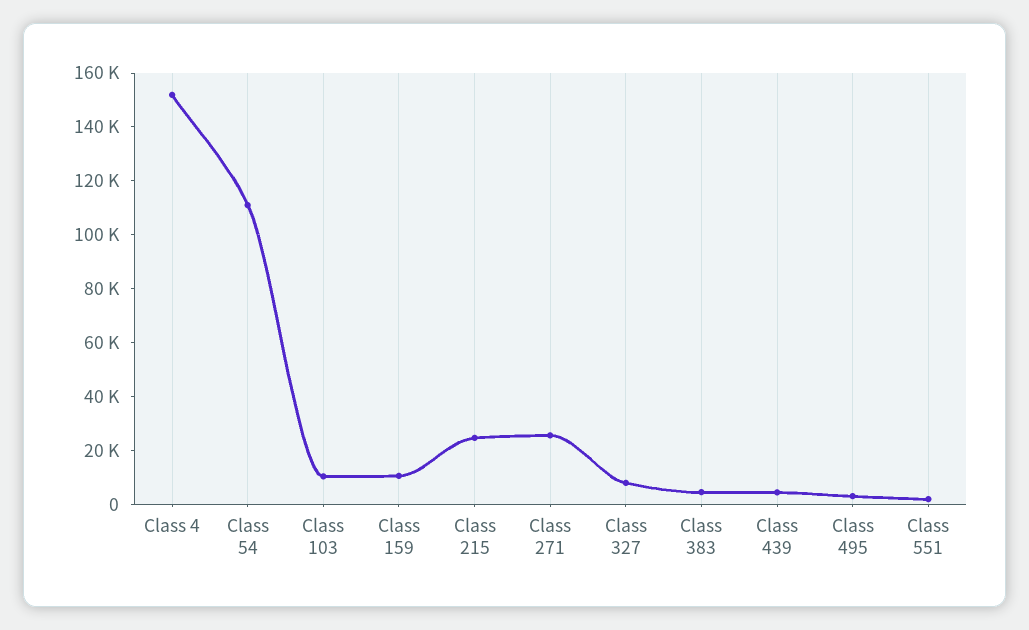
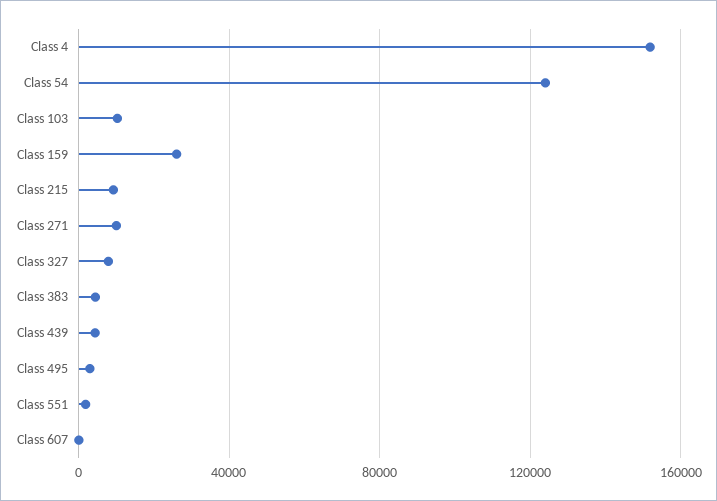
Class 54: 110000 -> 125000
Class 159: 10000 -> 25000
Class 215: 25000 -> 10000
Class 271: 25000 -> 10000
Class 607: none -> 0

